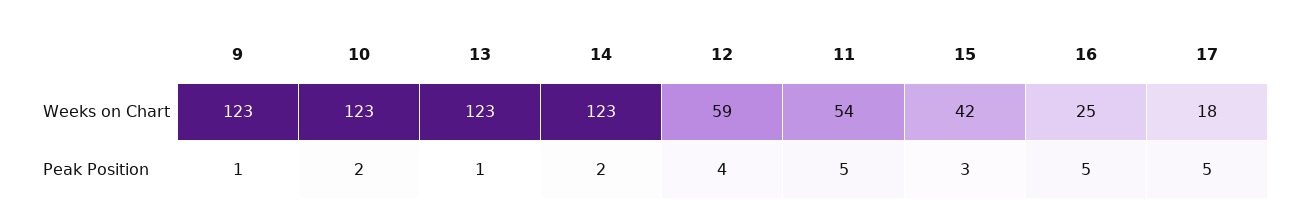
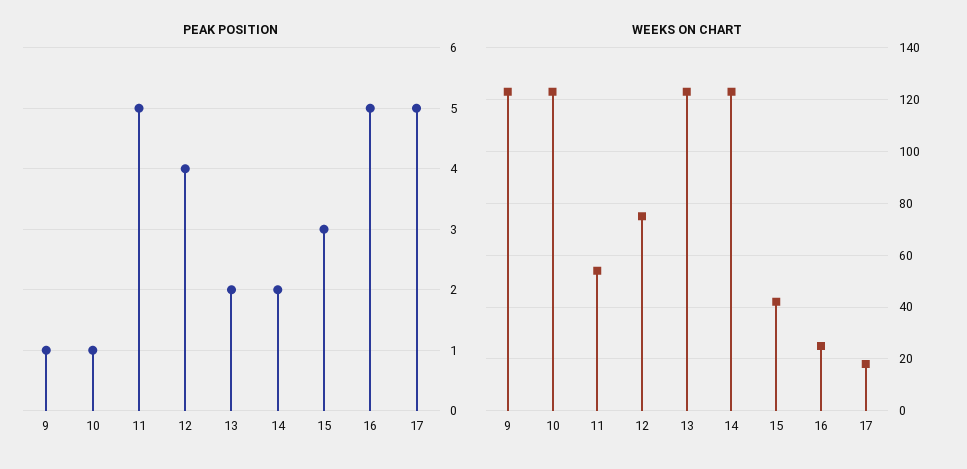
Weeks on Chart, 12: 59 -> 75
Peak Position, 10: 2 -> 1
Peak Position, 13: 1 -> 2

